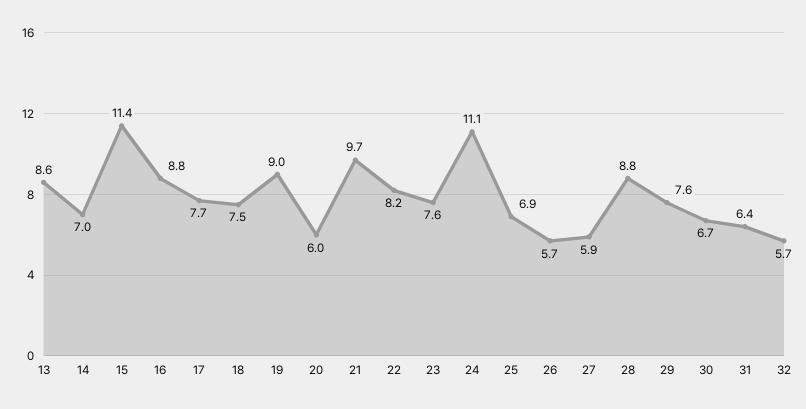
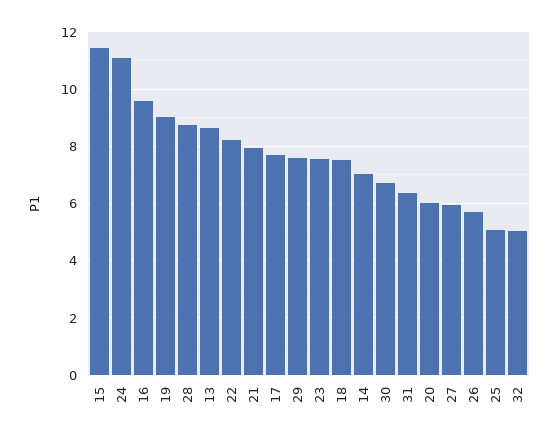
16: 8.8 -> 9.5
21: 9.7 -> 8
25: 6.9 -> 5
32: 5.7 -> 5

